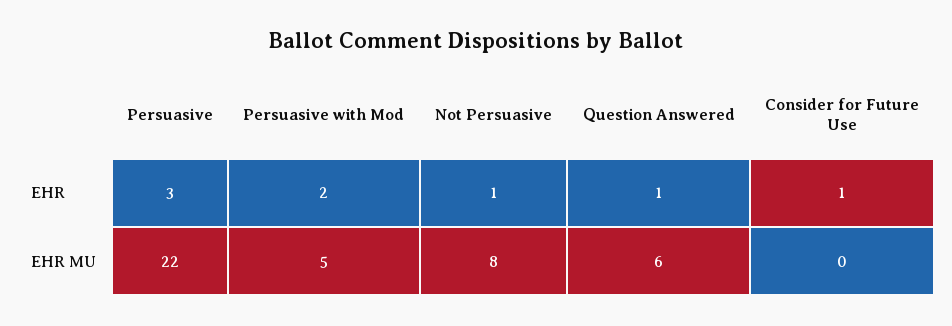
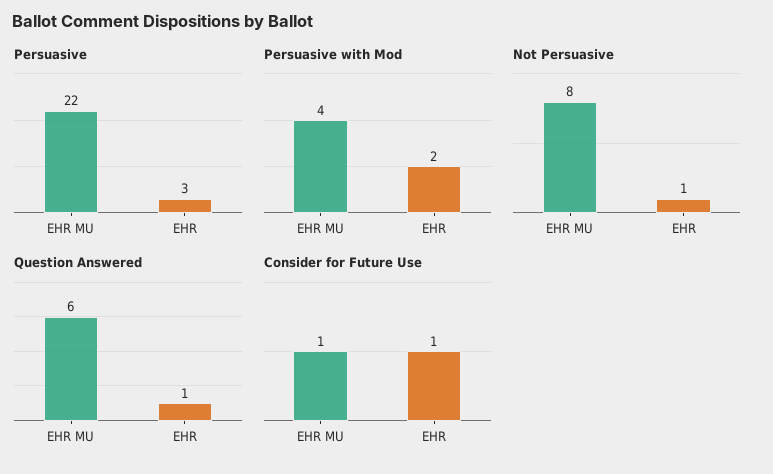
Persuasive with Mod, EHR MU: 5 -> 4
Consider for Future Use, EHR MU: 0 -> 1

